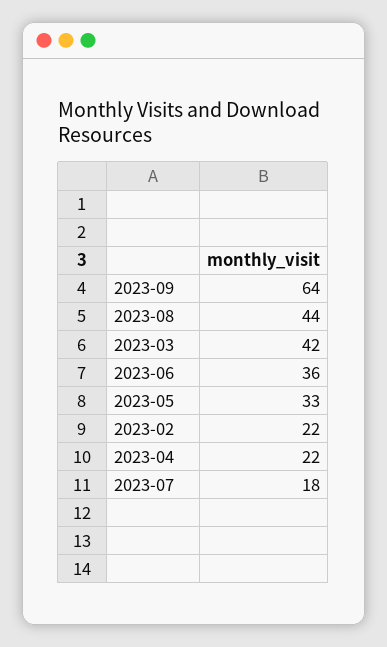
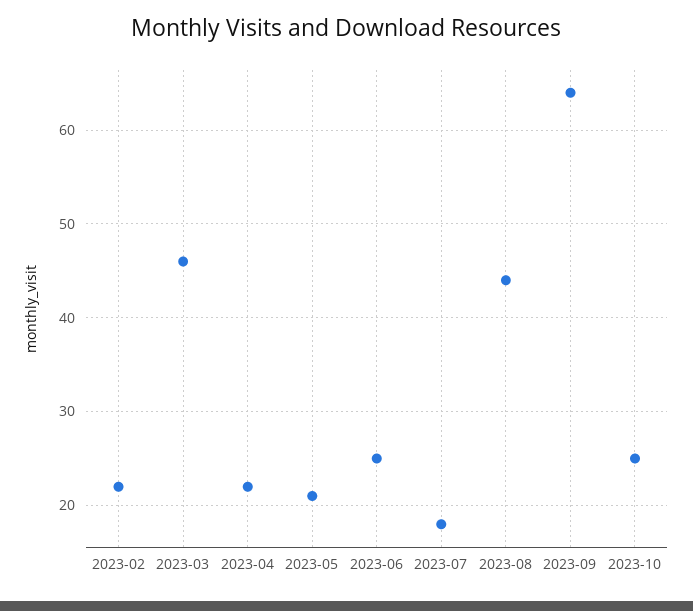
2023-03: 42 -> 46
2023-06: 36 -> 25
2023-05: 33 -> 21
2023-10: none -> 25

